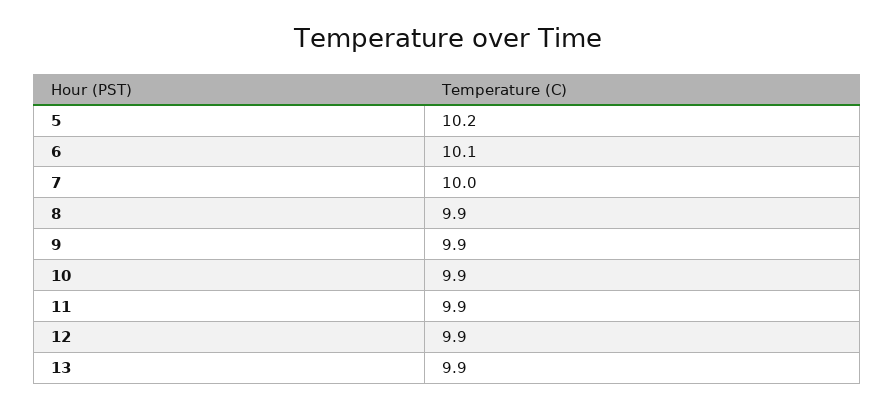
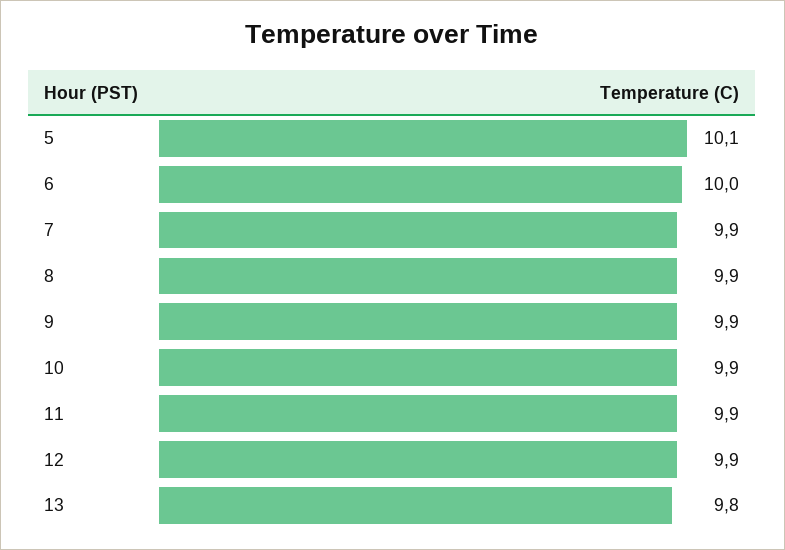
5: 10.2 -> 10.1
6: 10.1 -> 10
7: 10 -> 9.9
13: 9.9 -> 9.8

